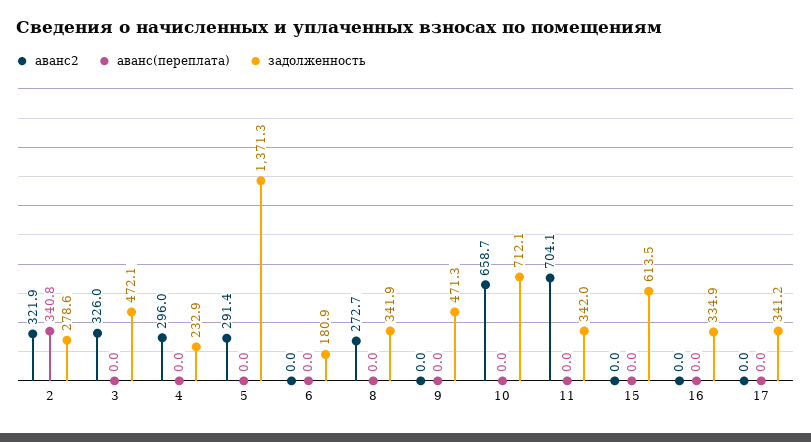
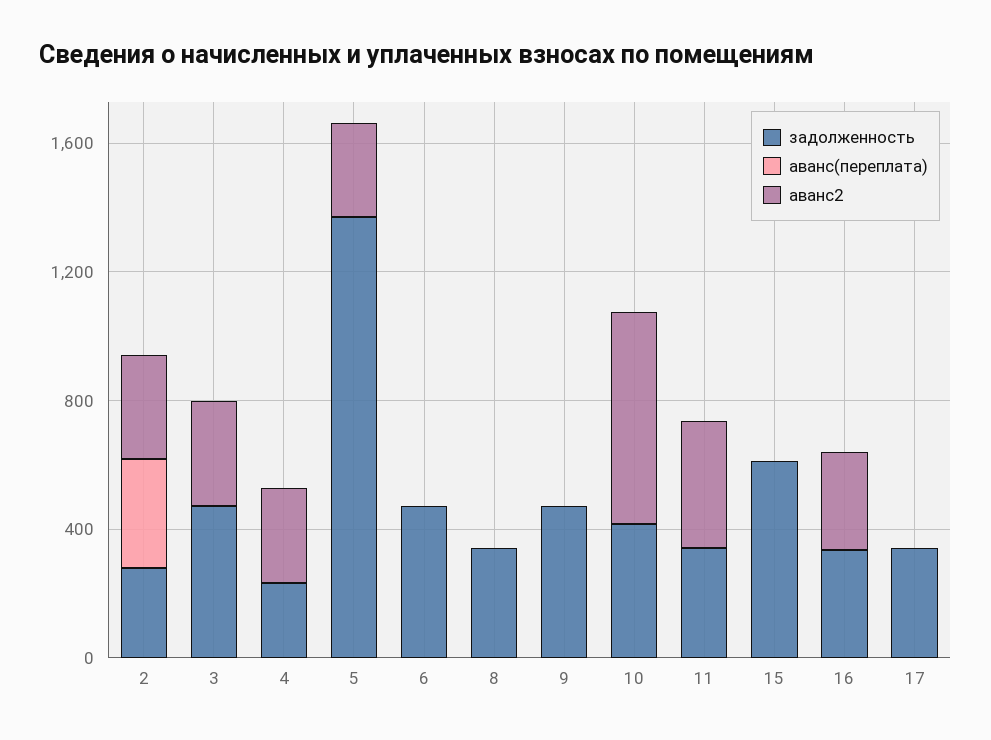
задолженность, 6: 180.9 -> 500
аванс2, 8: 272.7 -> 0
задолженность, 10: 712.1 -> 400
аванс2, 11: 704.1 -> 400
аванс2, 16: 0 -> 300

